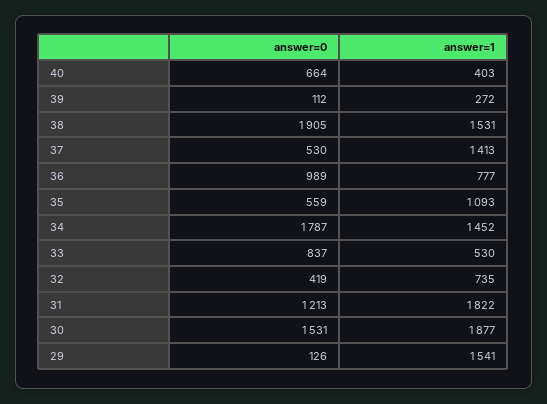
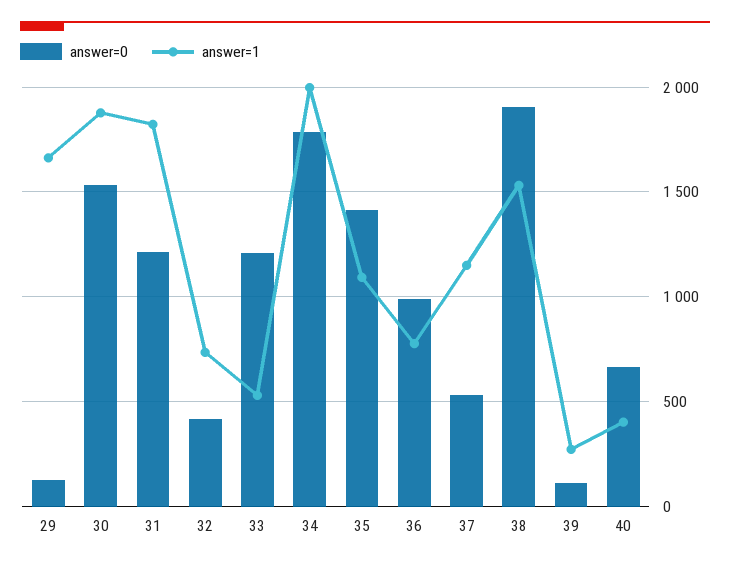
answer=1, 37: 1413 -> 1150
answer=0, 35: 559 -> 1400
answer=1, 34: 1452 -> 2000
answer=0, 33: 837 -> 1200
answer=1, 29: 1541 -> 1650

